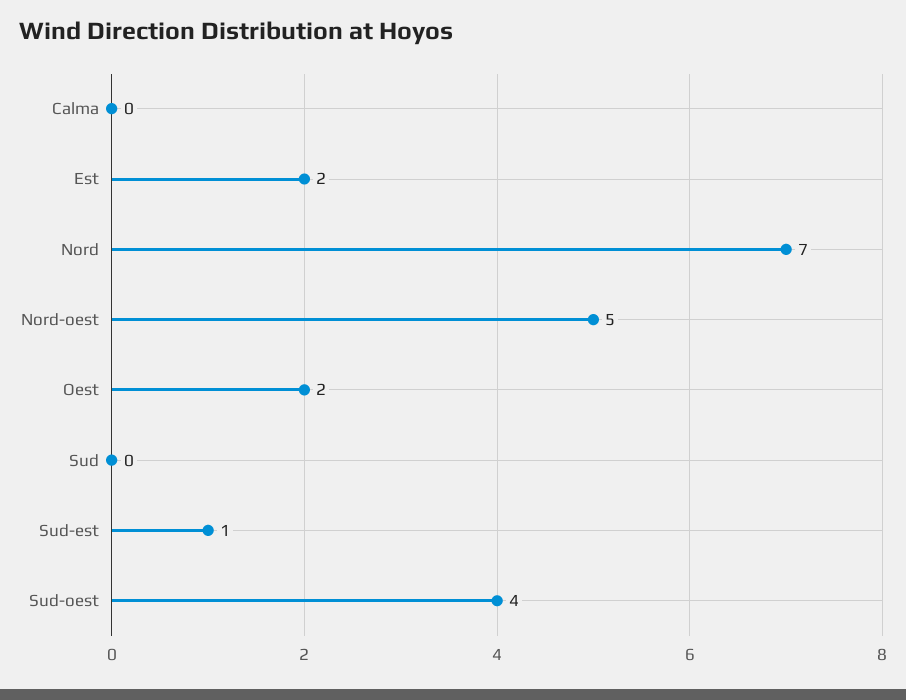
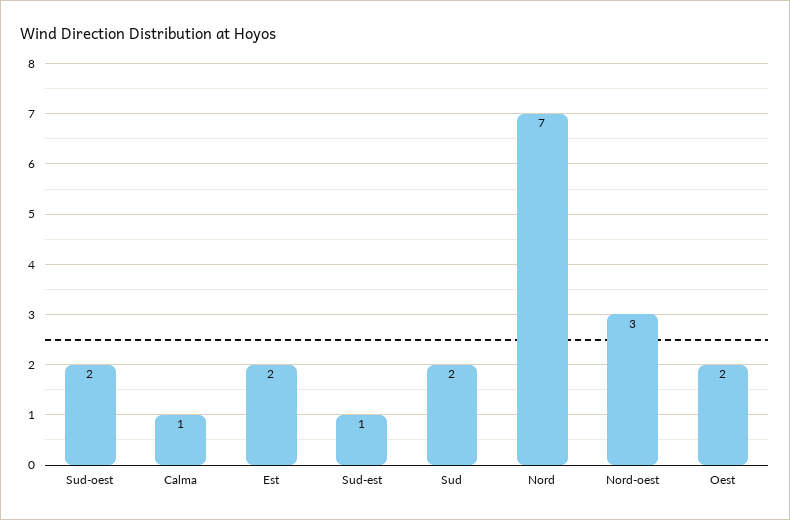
Calma: 0 -> 1
Nord-oest: 5 -> 3
Sud: 0 -> 2
Sud-oest: 4 -> 2

